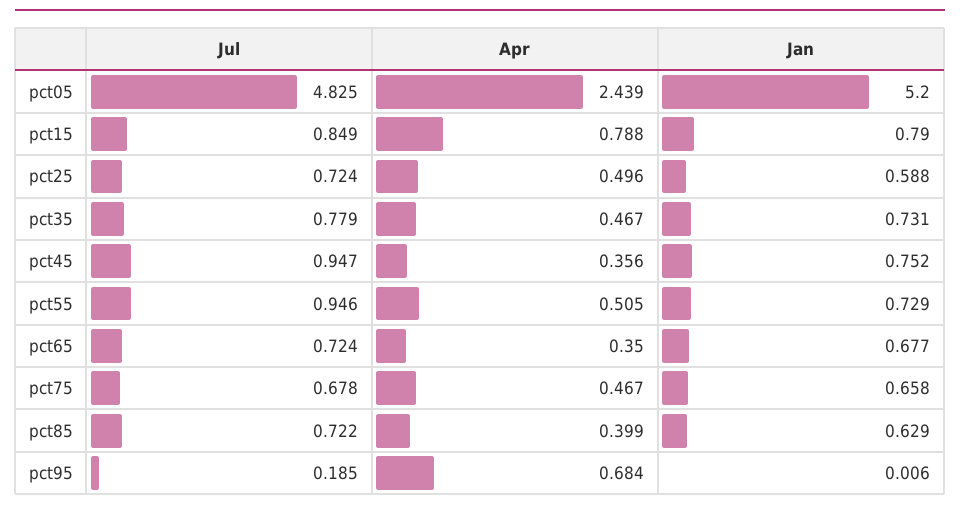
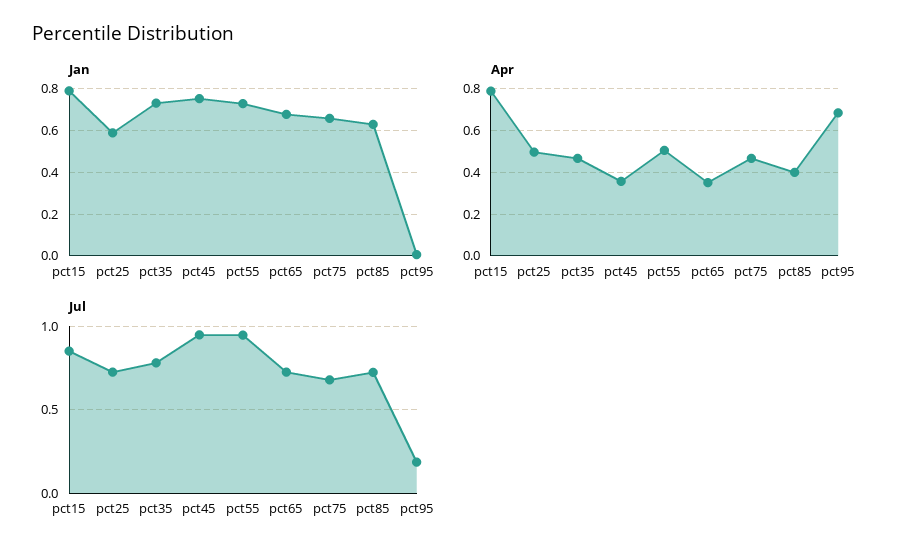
Jul, pct05: 4.825 -> none
Apr, pct05: 2.439 -> none
Jan, pct05: 5.2 -> none

